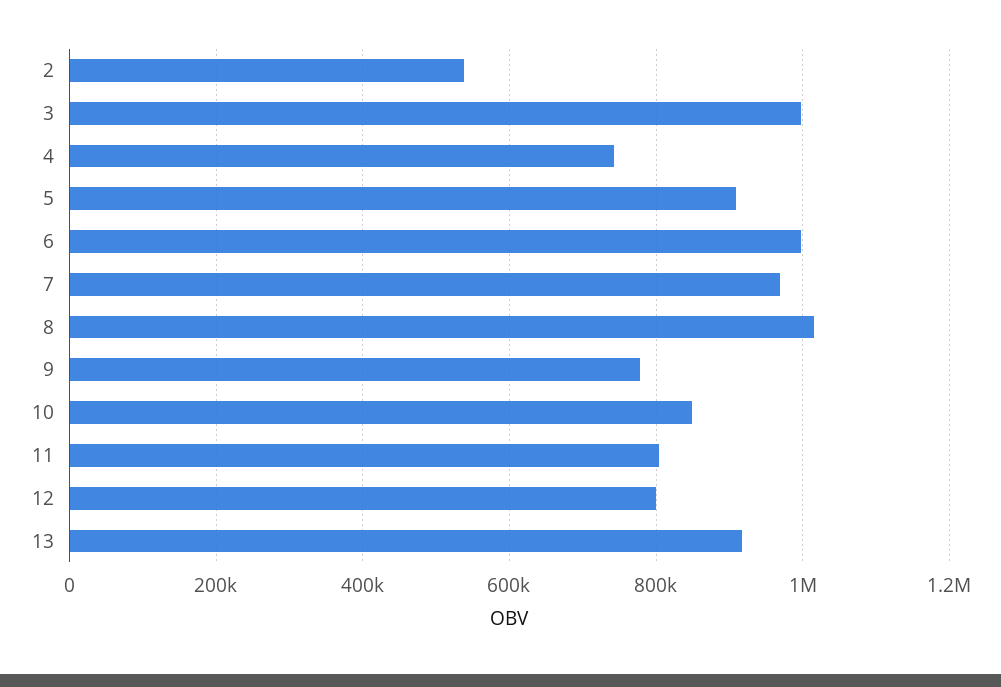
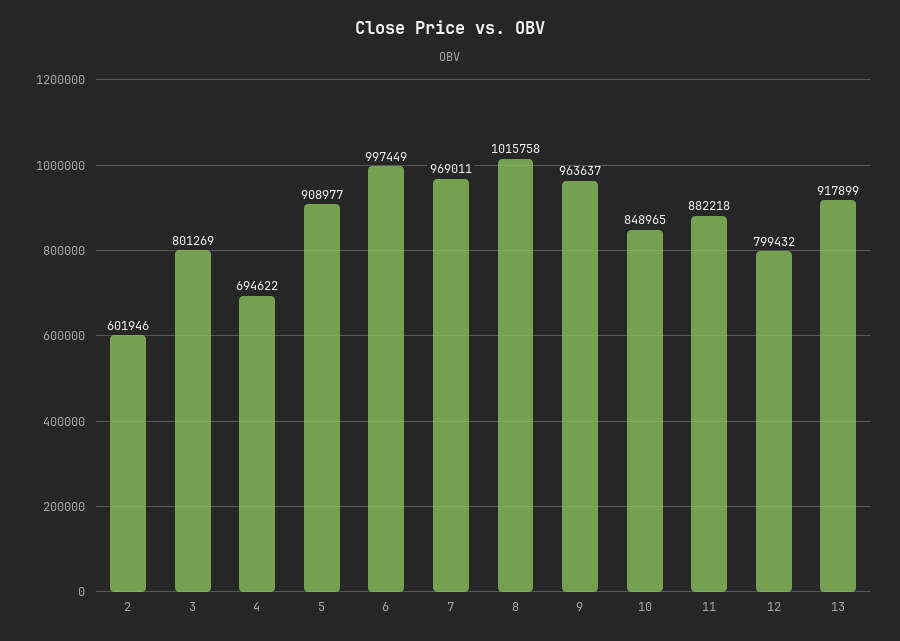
2: 540000 -> 601946
3: 1000000 -> 801269
4: 740000 -> 694622
9: 780000 -> 963637
11: 800000 -> 882218

